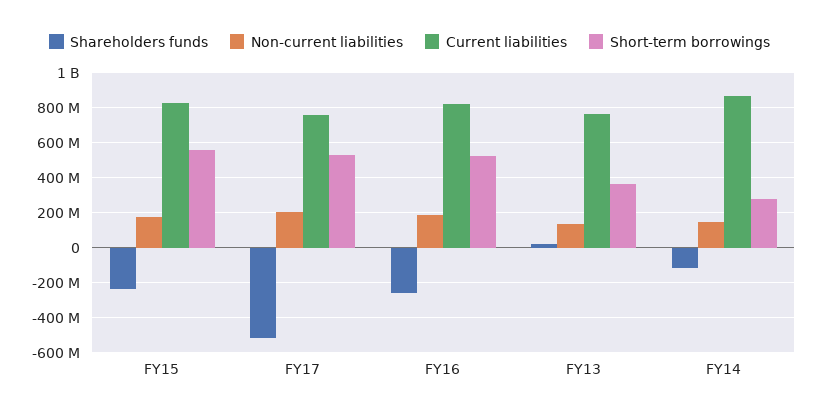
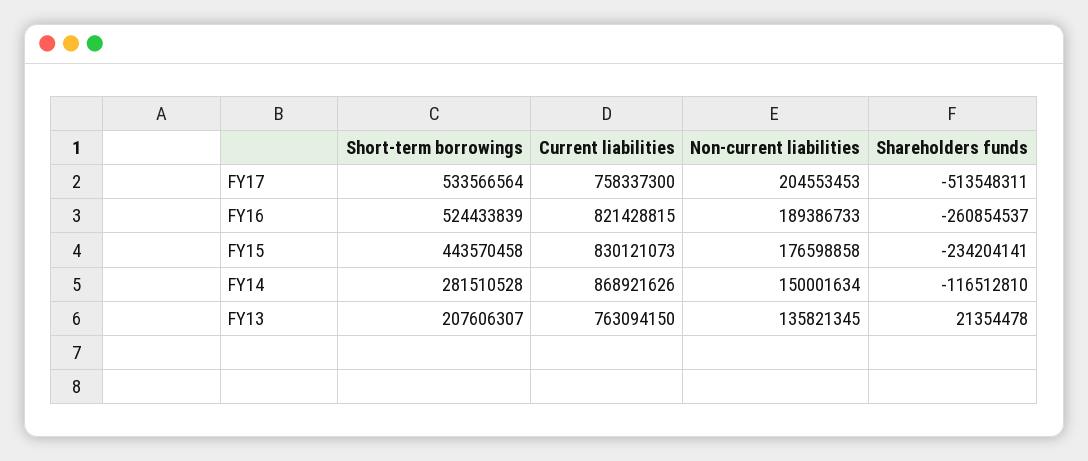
Short-term borrowings, FY15: 550000000 -> 443570458
Short-term borrowings, FY13: 350000000 -> 207606307

